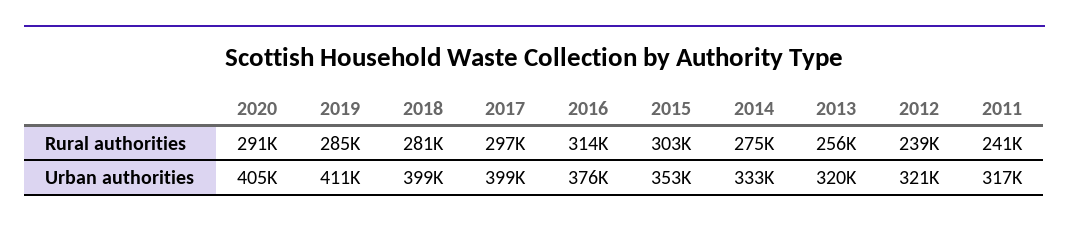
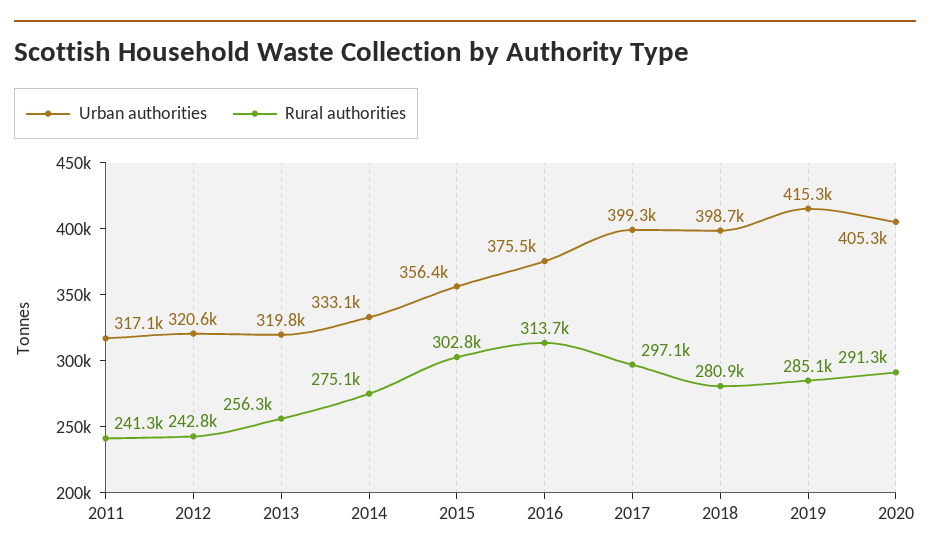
Rural authorities, 2012: 239000 -> 242800
Urban authorities, 2019: 411000 -> 415300
Urban authorities, 2015: 353000 -> 356400

